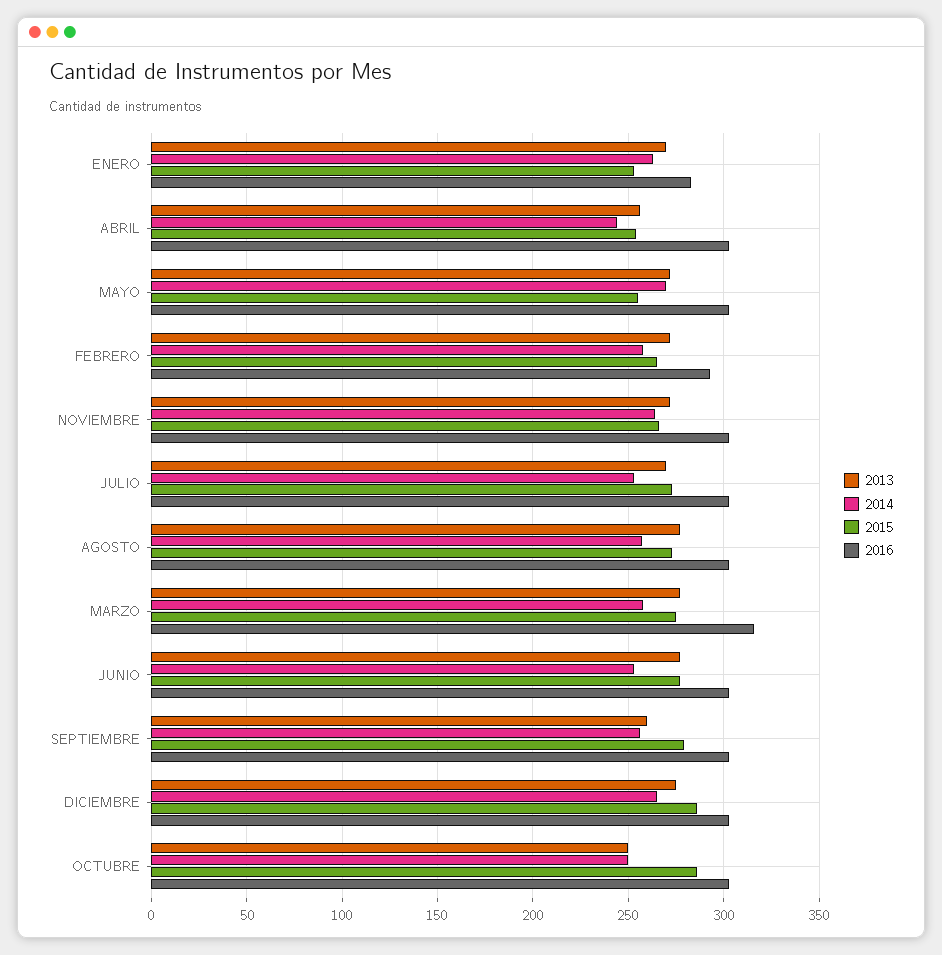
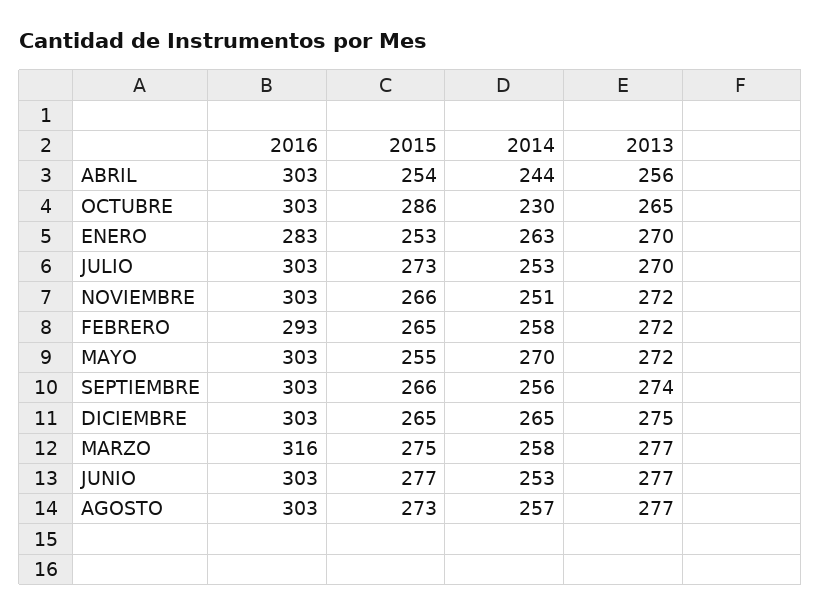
2014, NOVIEMBRE: 265 -> 251
2013, SEPTIEMBRE: 260 -> 274
2015, SEPTIEMBRE: 280 -> 266
2015, DICIEMBRE: 285 -> 265
2013, OCTUBRE: 250 -> 265
2014, OCTUBRE: 250 -> 230

